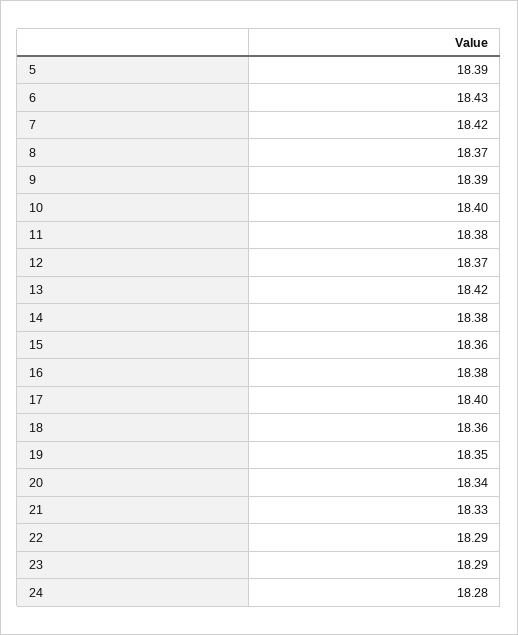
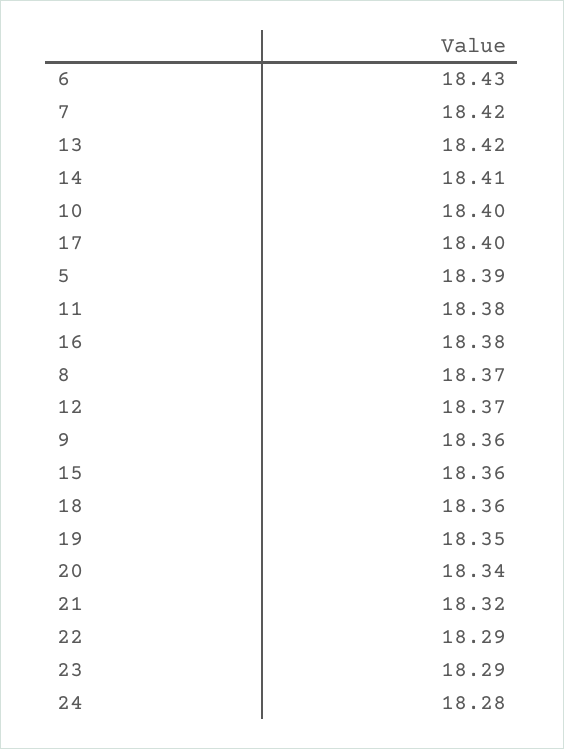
9: 18.39 -> 18.36
14: 18.38 -> 18.41
21: 18.33 -> 18.32

